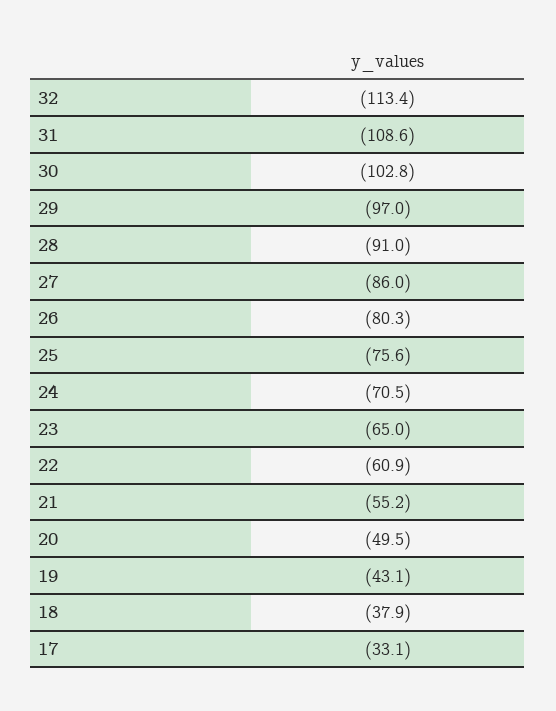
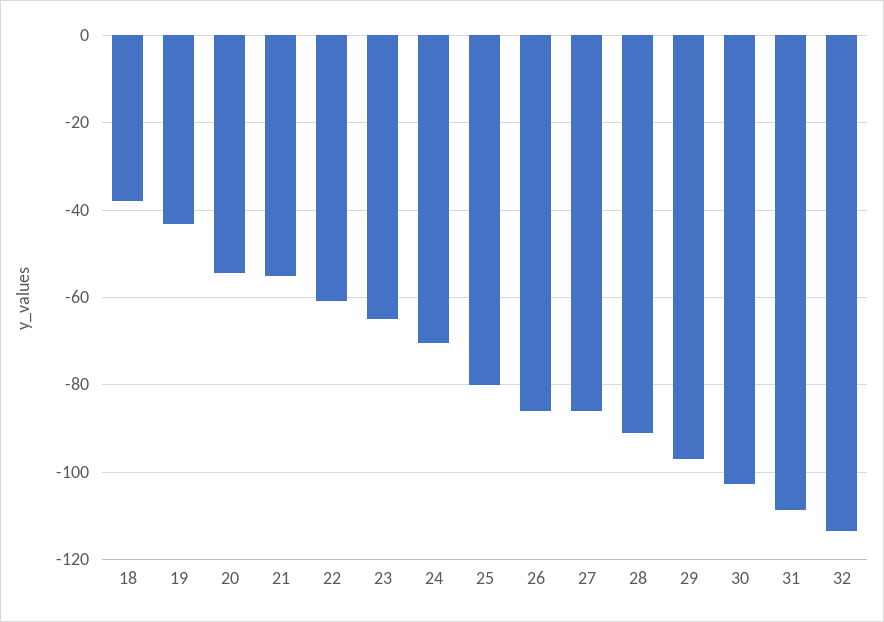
26: -80.3 -> -86
25: -75.6 -> -80
20: -49.5 -> -54
17: -33.1 -> none

